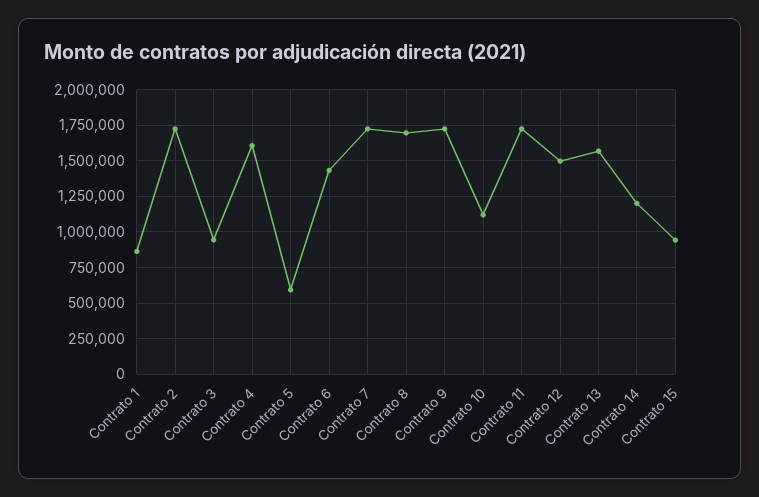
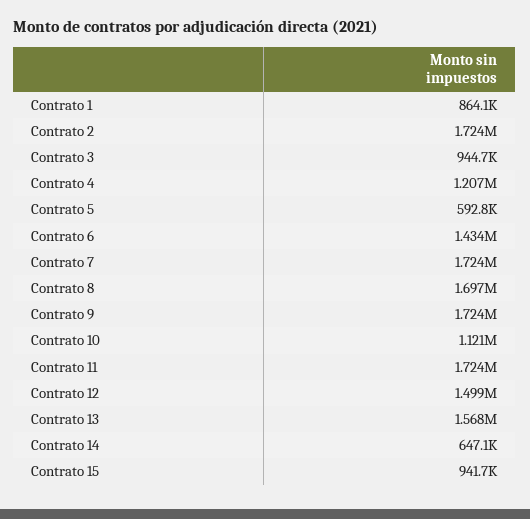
Contrato 4: 1600000 -> 1207000
Contrato 14: 1200000 -> 647100

